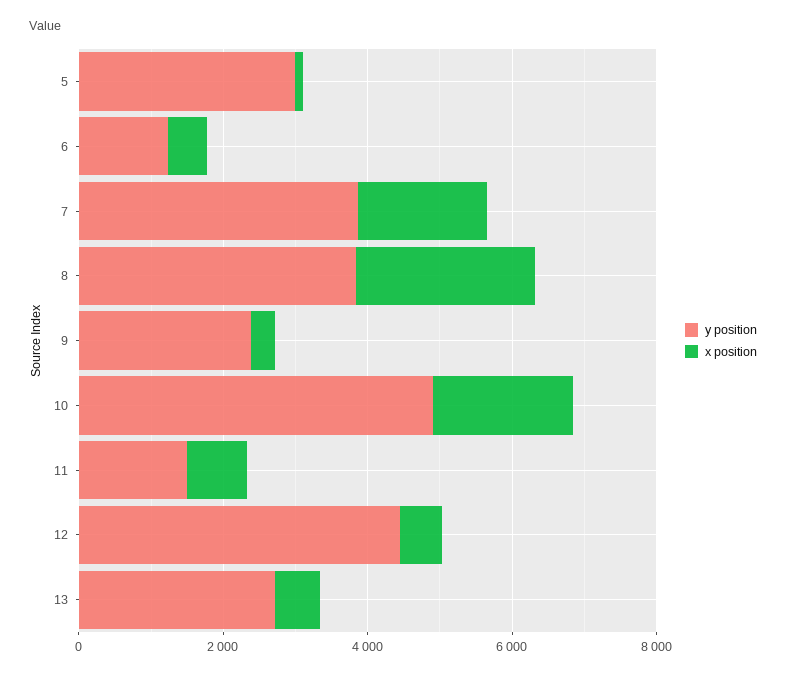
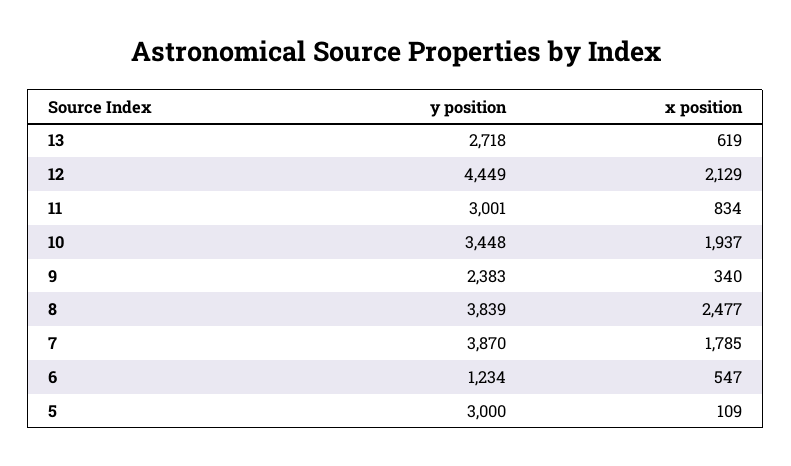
y position, 10: 5000 -> 3448
y position, 11: 1500 -> 3001
x position, 12: 500 -> 2129

